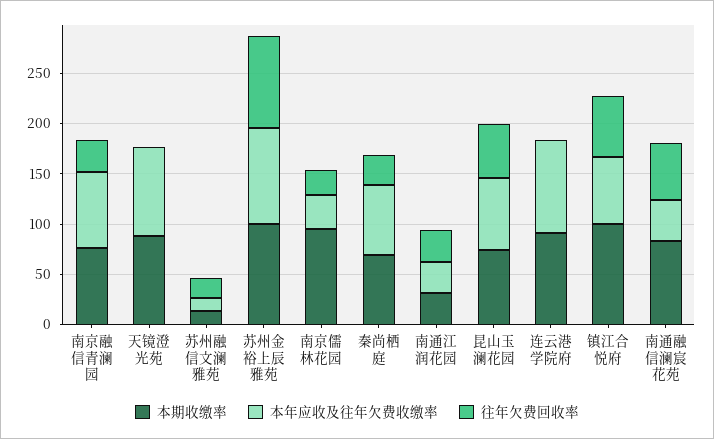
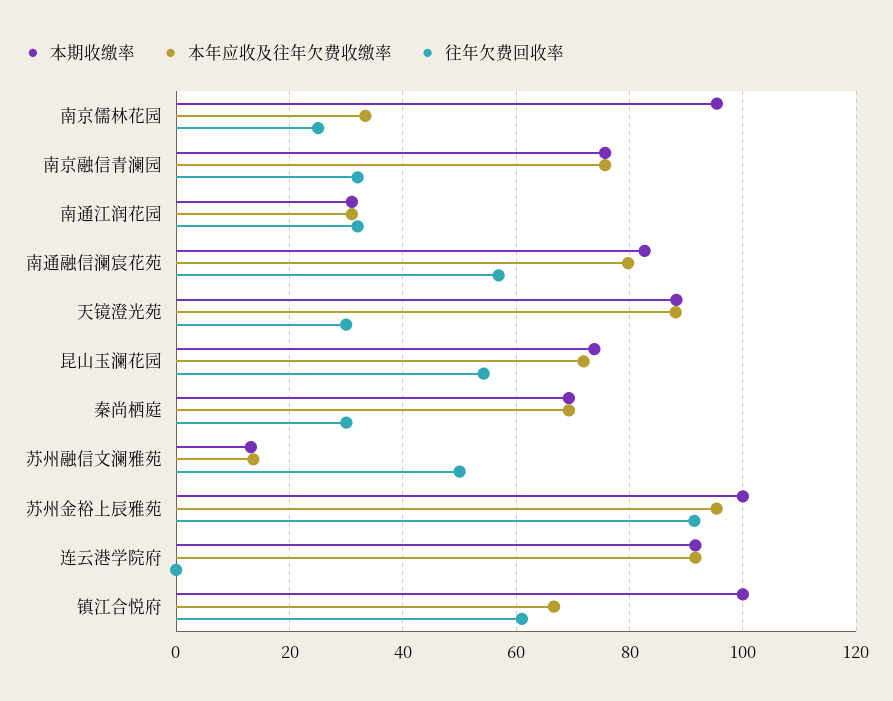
往年欠费回收率, 天镜澄光苑: 0 -> 30
往年欠费回收率, 苏州融信文澜雅苑: 20 -> 50
本年应收及往年欠费收缴率, 南通融信澜宸花苑: 40 -> 80

